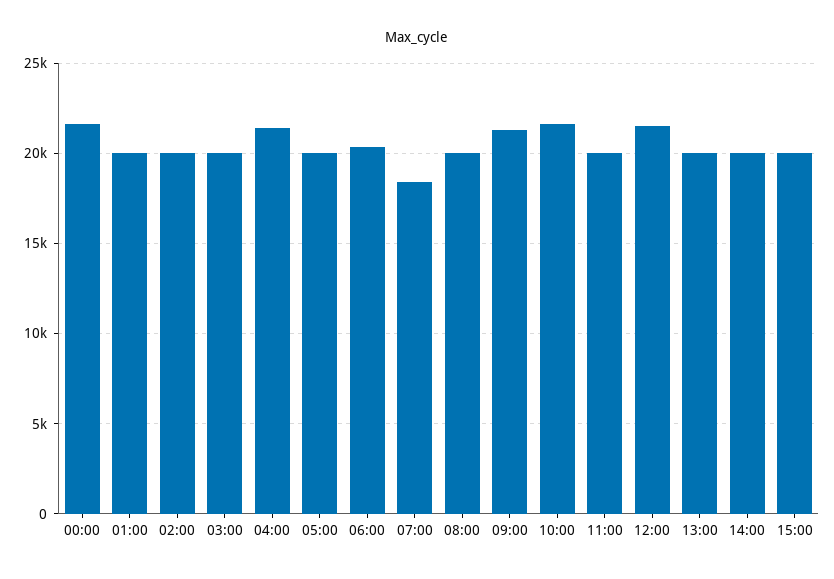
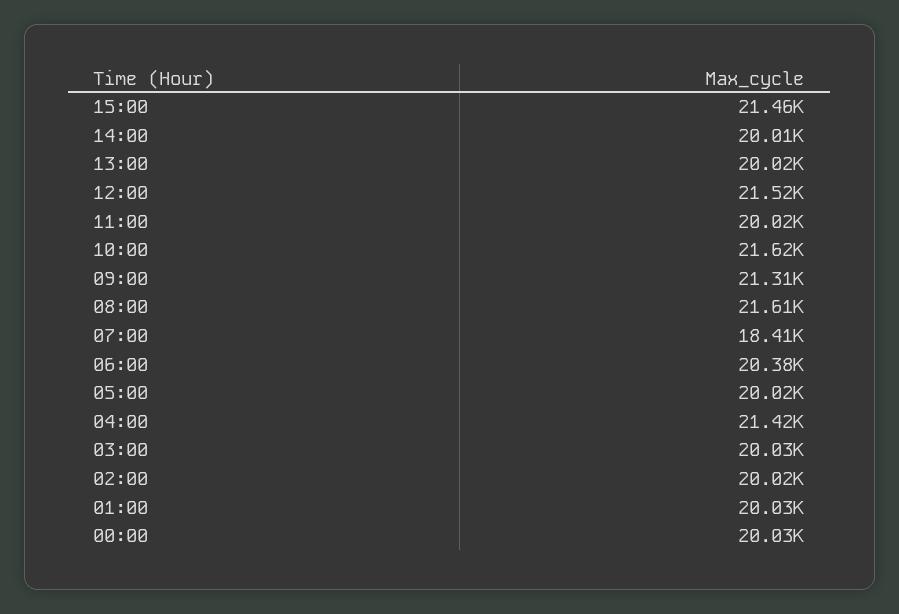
00:00: 21500 -> 20030
08:00: 20000 -> 21610
15:00: 20000 -> 21460

